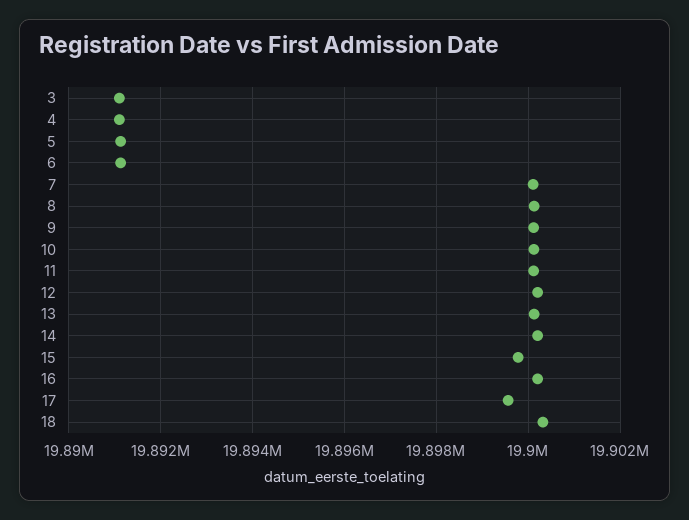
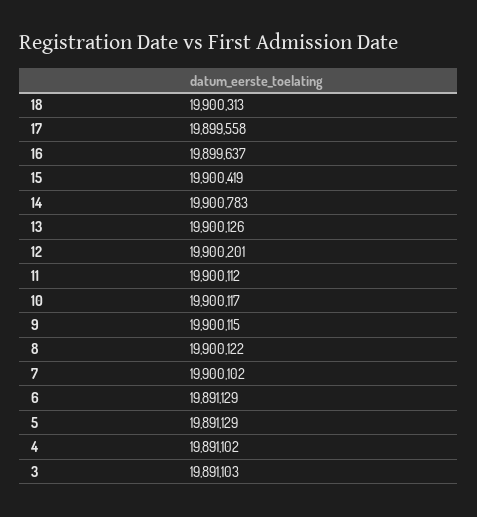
14: 19900200 -> 19900783
15: 19899800 -> 19900419
16: 19900200 -> 19899637

